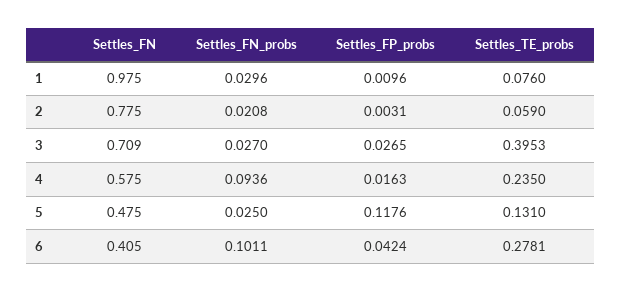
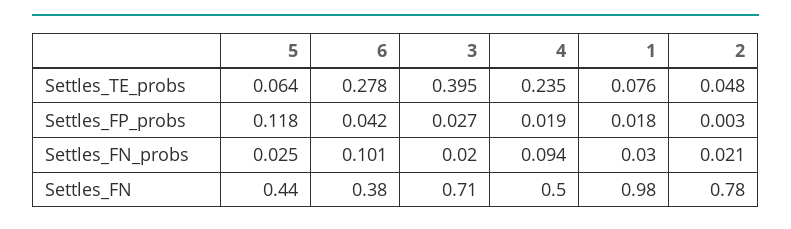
Settles_FP_probs, 1: 0.0096 -> 0.018
Settles_TE_probs, 2: 0.059 -> 0.048
Settles_FN_probs, 3: 0.027 -> 0.02
Settles_FN, 4: 0.575 -> 0.5
Settles_FP_probs, 4: 0.0163 -> 0.019
Settles_FN, 5: 0.475 -> 0.44
Settles_TE_probs, 5: 0.131 -> 0.064
Settles_FN, 6: 0.405 -> 0.38

